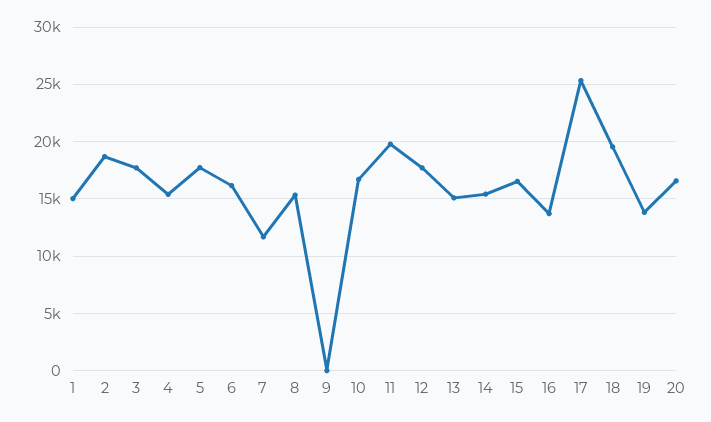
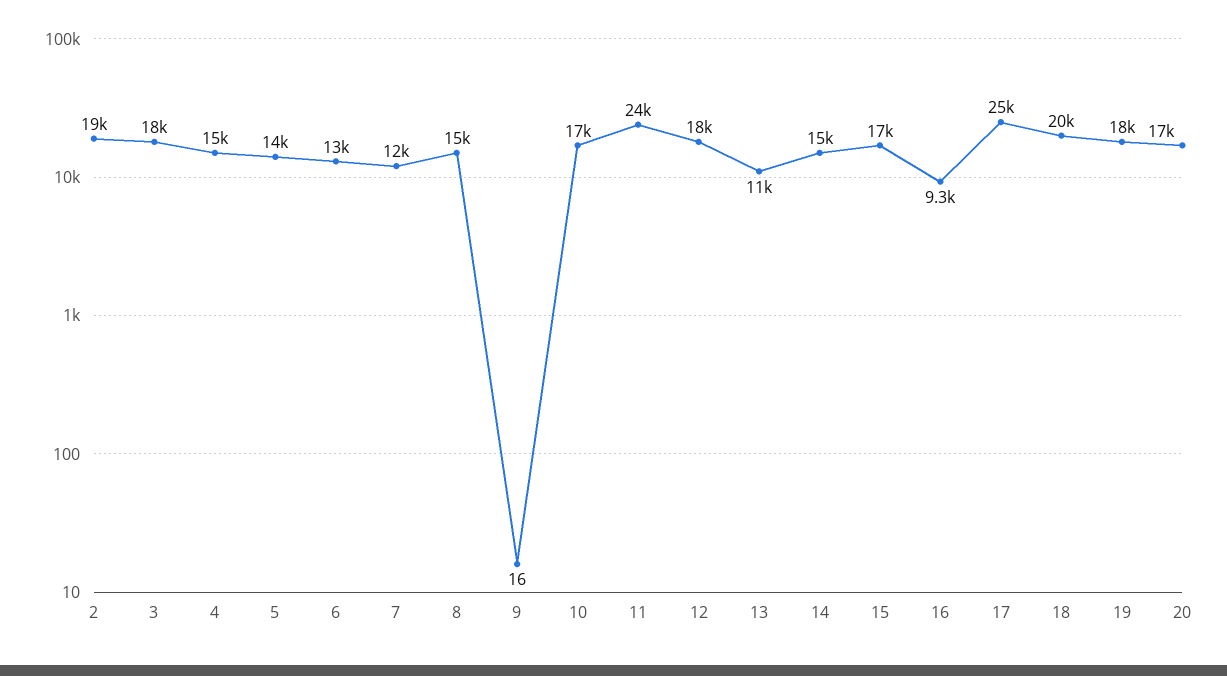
1: 15000 -> none
5: 18000 -> 14000
6: 16000 -> 13000
11: 20000 -> 24000
13: 15000 -> 11000
16: 14000 -> 9300
19: 14000 -> 18000

